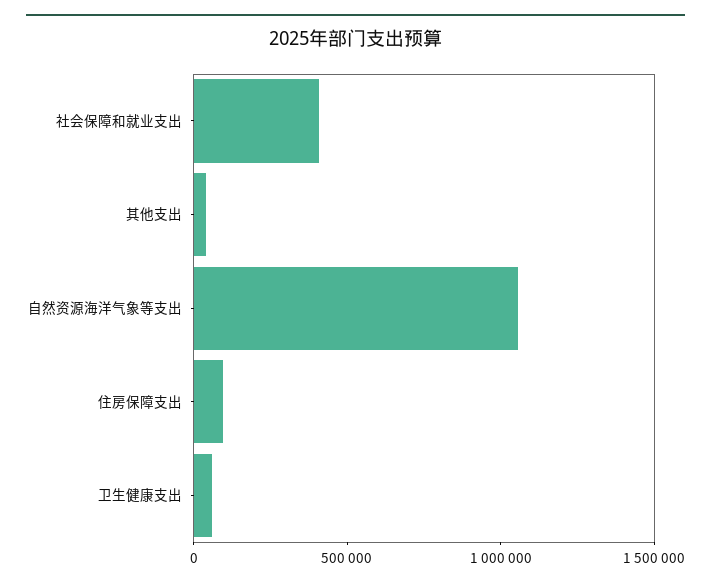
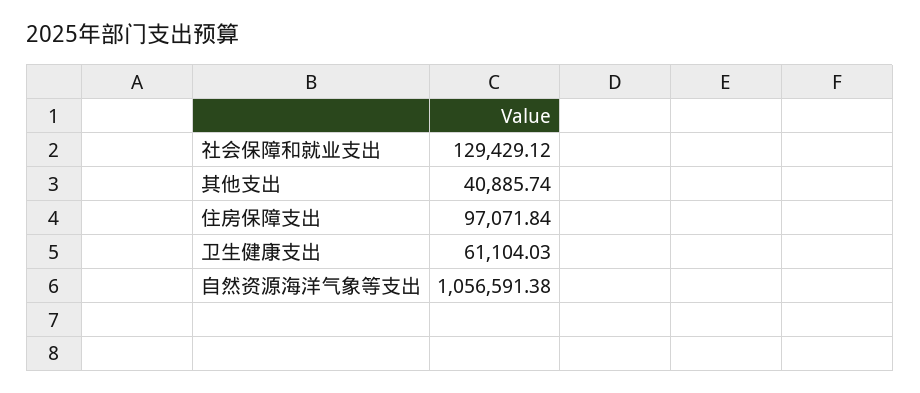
社会保障和就业支出: 400000 -> 129429.12

